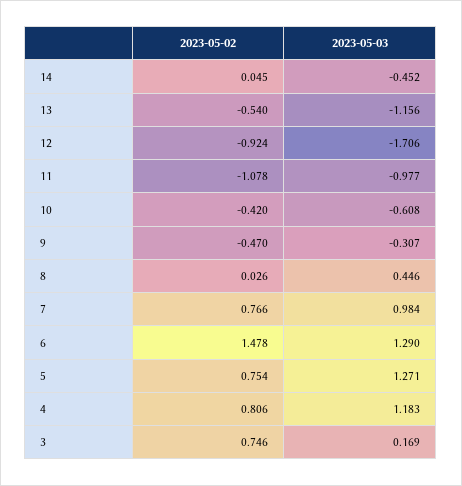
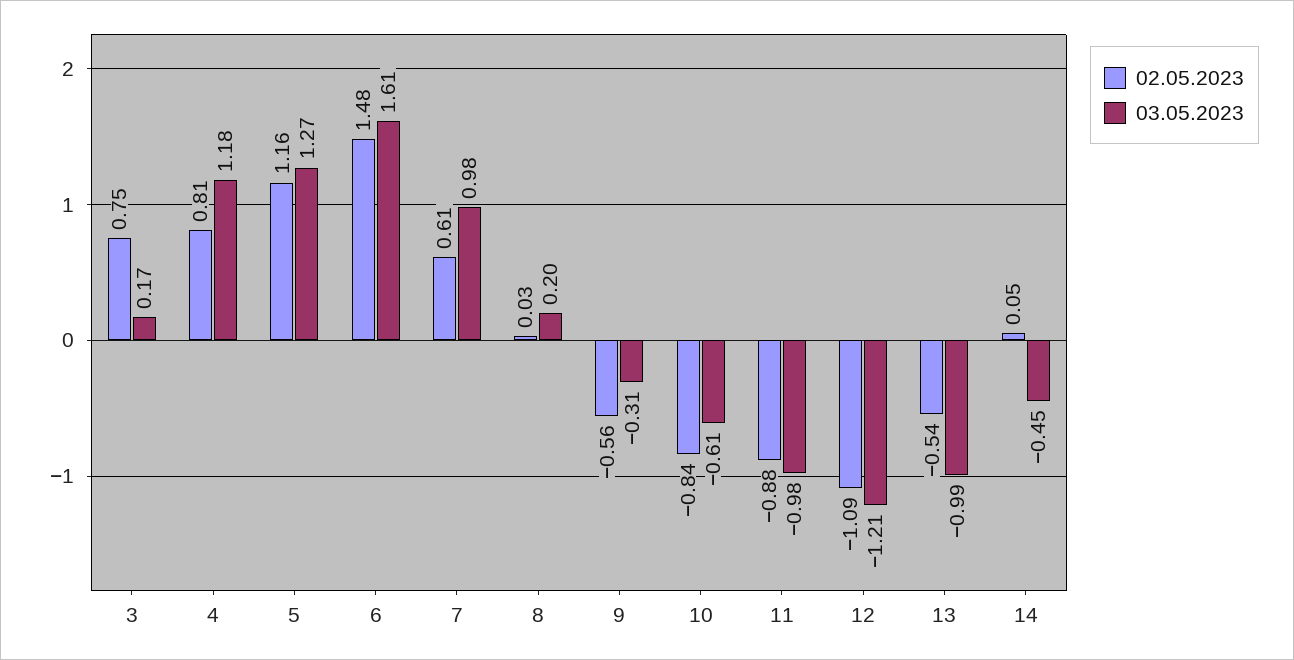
2023-05-03, 13: -1.156 -> -0.99
2023-05-02, 12: -0.924 -> -1.09
2023-05-03, 12: -1.706 -> -1.21
2023-05-02, 11: -1.078 -> -0.88
2023-05-02, 10: -0.42 -> -0.84
2023-05-02, 9: -0.47 -> -0.56
2023-05-03, 8: 0.446 -> 0.2
2023-05-02, 7: 0.766 -> 0.61
2023-05-03, 6: 1.29 -> 1.61
2023-05-02, 5: 0.754 -> 1.16

